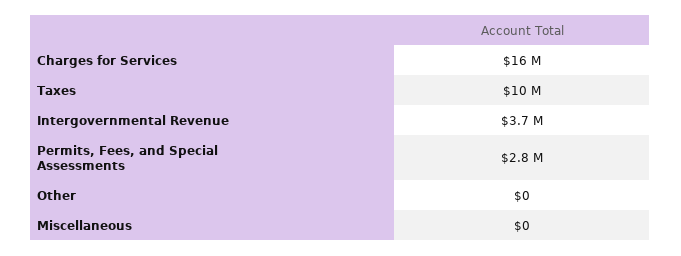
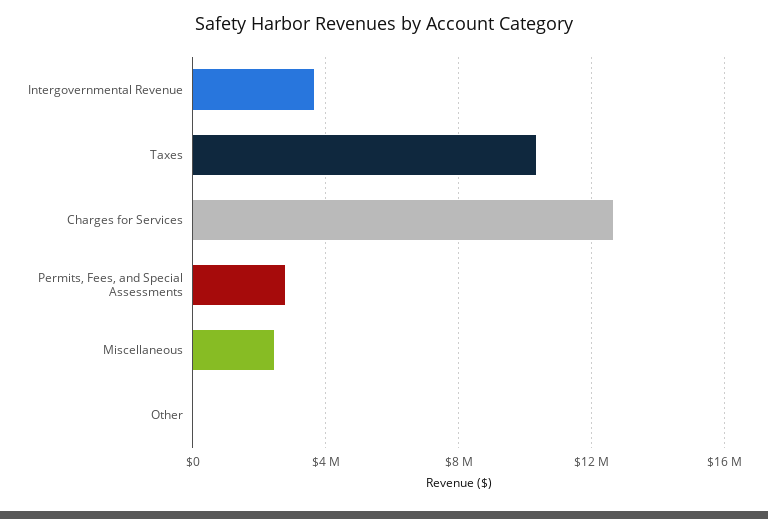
Charges for Services: 16000000 -> 12500000
Miscellaneous: 0 -> 2500000

